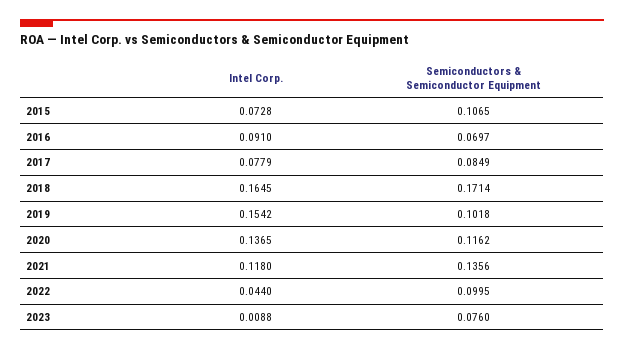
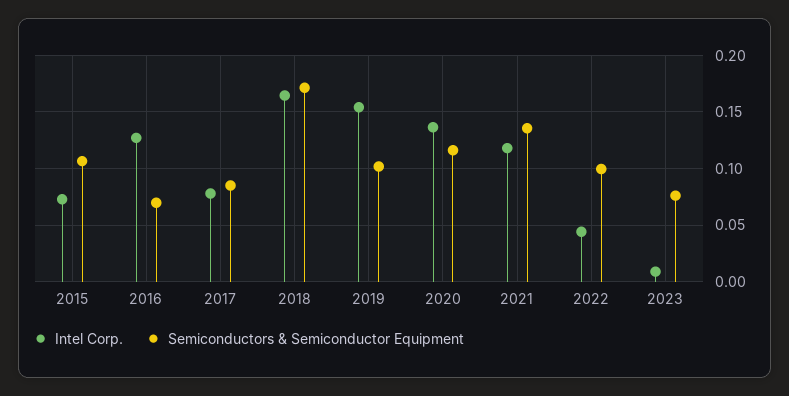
Intel Corp., 2016: 0.091 -> 0.13

